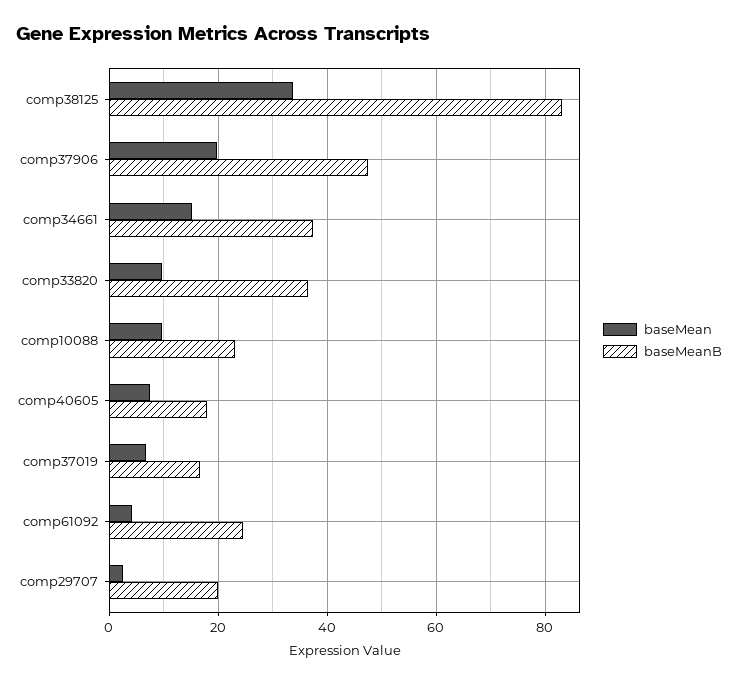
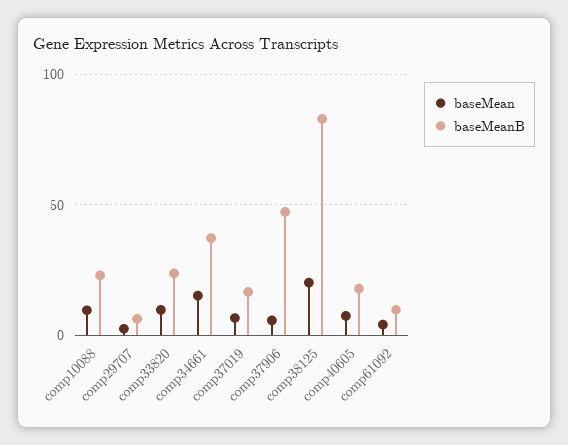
baseMean, comp38125: 34 -> 20
baseMean, comp37906: 20 -> 5
baseMeanB, comp33820: 36 -> 25
baseMeanB, comp61092: 24 -> 10
baseMeanB, comp29707: 20 -> 5

